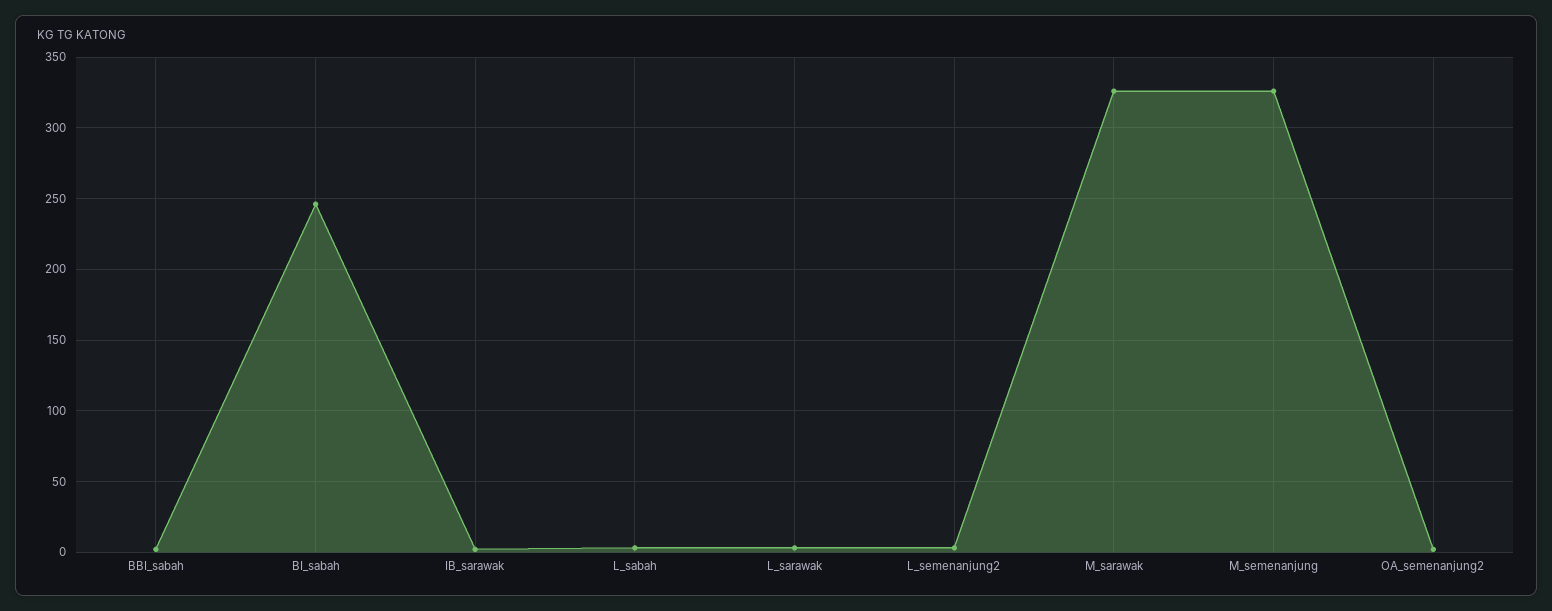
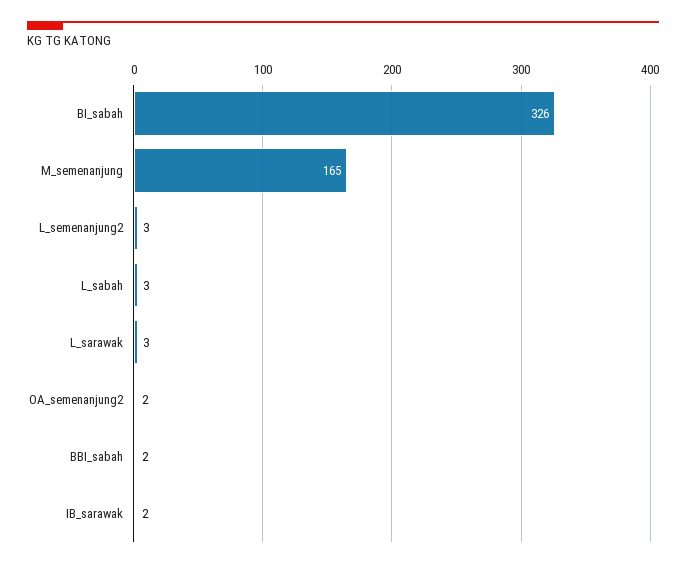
BI_sabah: 245 -> 326
M_sarawak: 325 -> none
M_semenanjung: 325 -> 165

